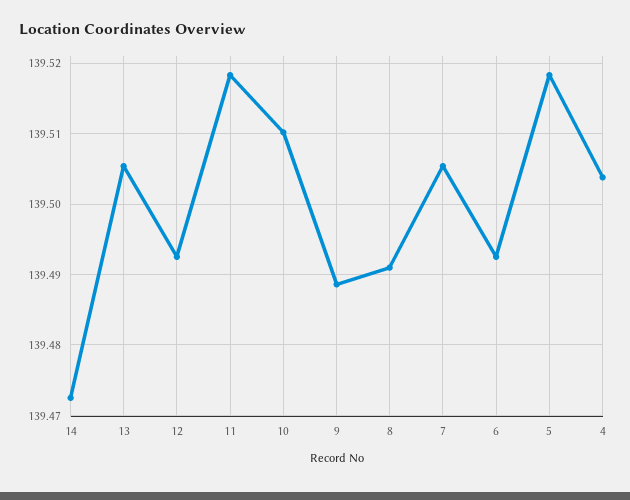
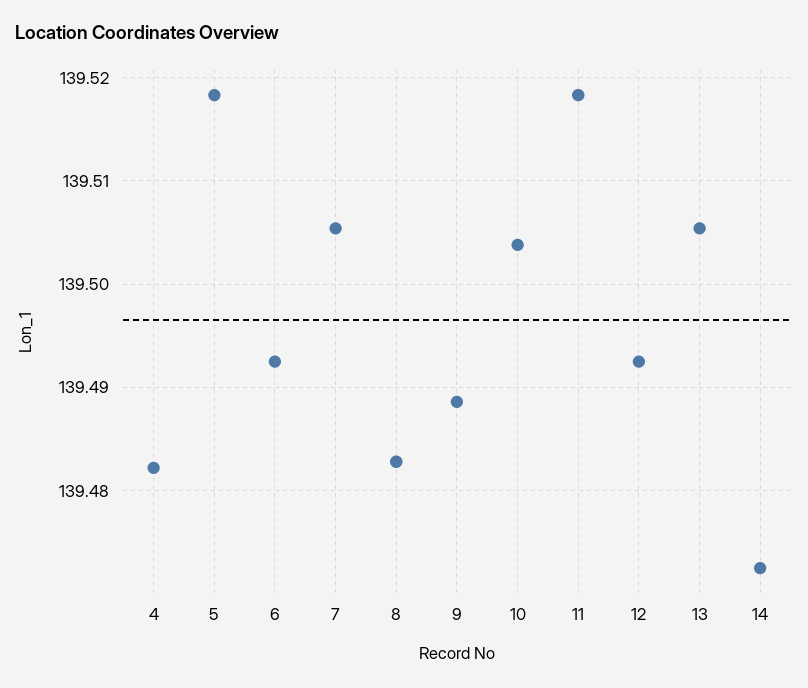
10: 139.51 -> 139.504
8: 139.491 -> 139.483
4: 139.504 -> 139.482

